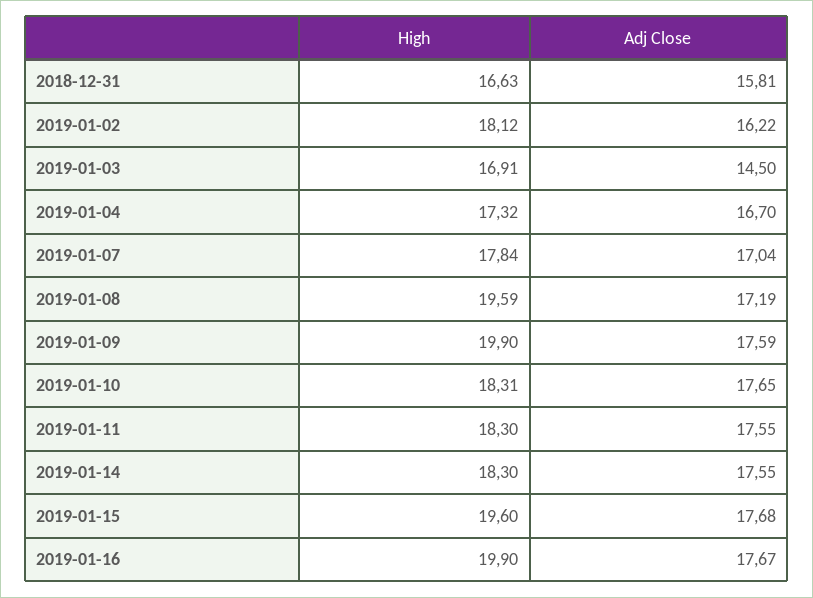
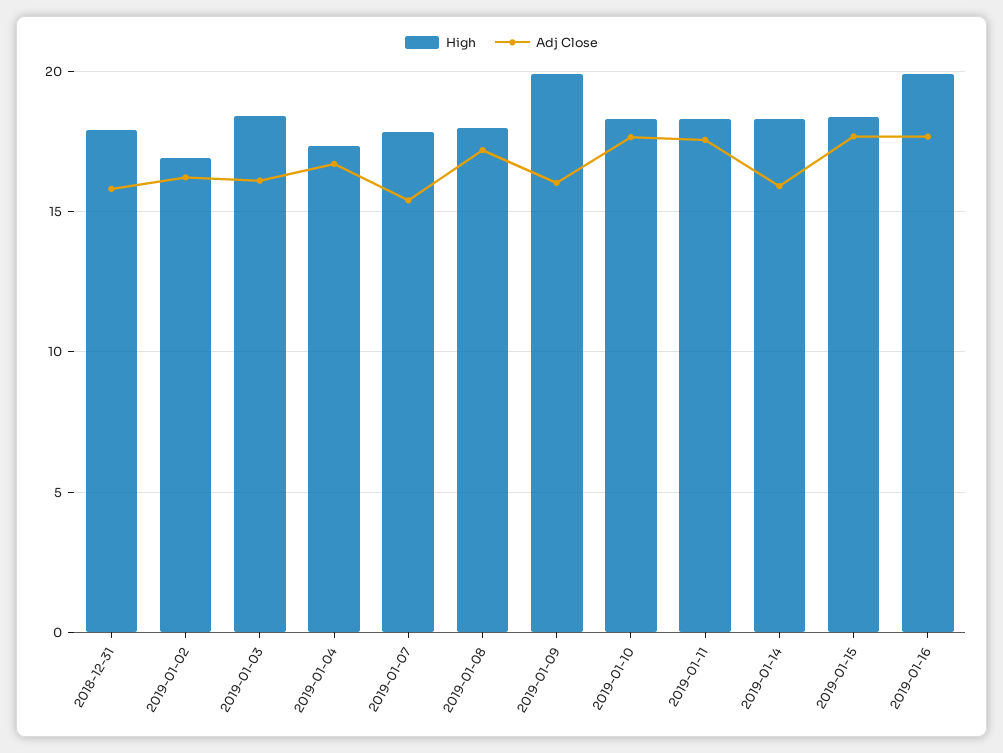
High, 2018-12-31: 16.63 -> 18
High, 2019-01-02: 18.12 -> 17
High, 2019-01-03: 16.91 -> 18.5
Adj Close, 2019-01-03: 14.5 -> 16
Adj Close, 2019-01-07: 17.04 -> 15.5
High, 2019-01-08: 19.59 -> 18
Adj Close, 2019-01-09: 17.59 -> 16
Adj Close, 2019-01-14: 17.55 -> 16
High, 2019-01-15: 19.6 -> 18.5

